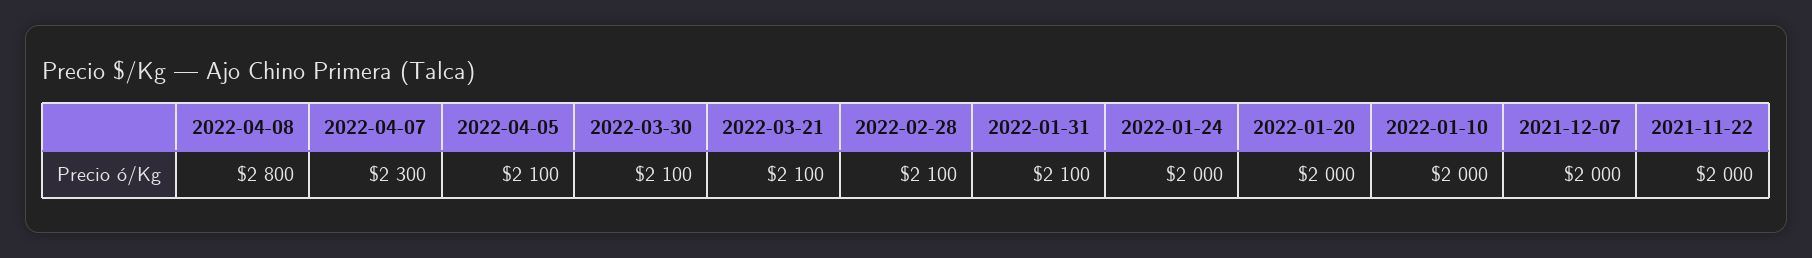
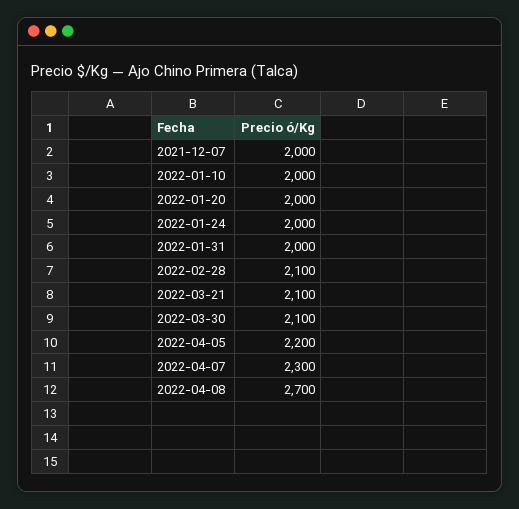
2022-04-08: 2800 -> 2700
2022-04-05: 2100 -> 2200
2022-01-31: 2100 -> 2000
2021-11-22: 2000 -> none

